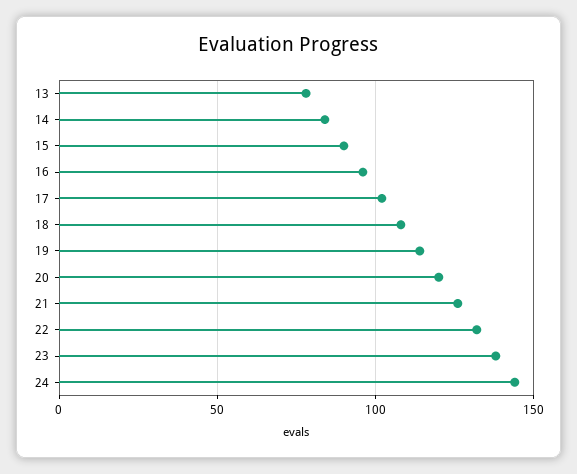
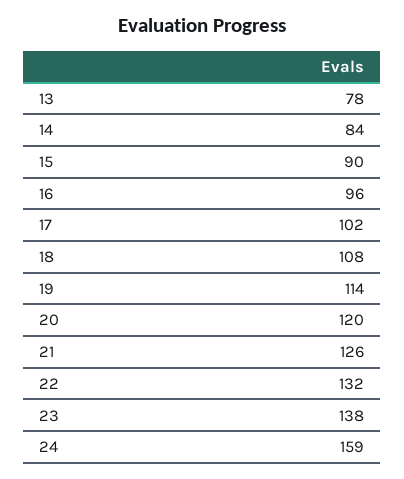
24: 145 -> 159

